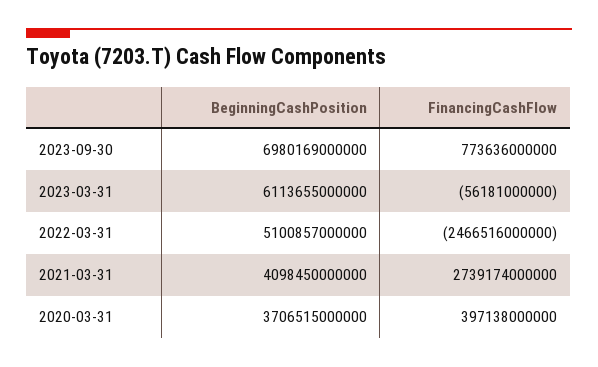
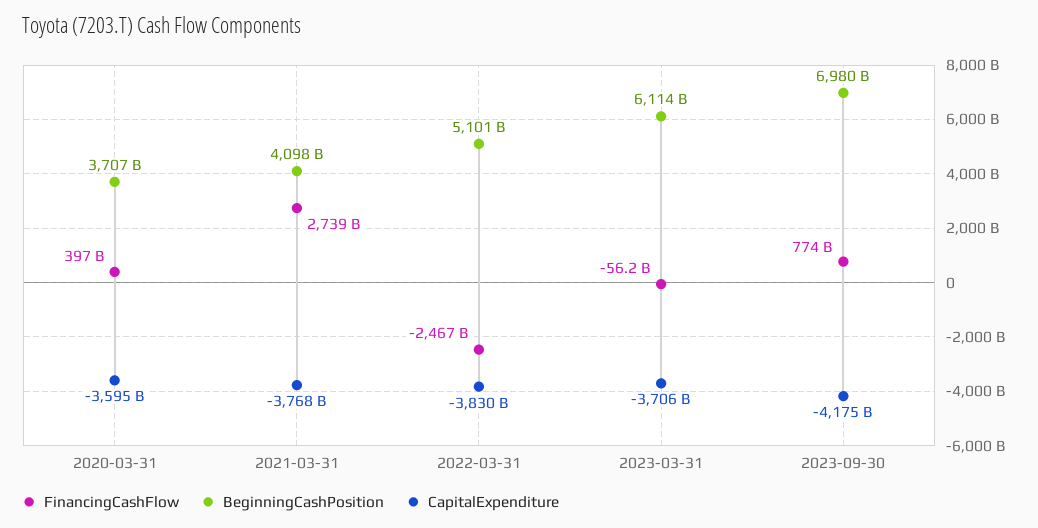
CapitalExpenditure, 2020-03-31: none -> -3595000000000
CapitalExpenditure, 2021-03-31: none -> -3768000000000
CapitalExpenditure, 2022-03-31: none -> -3830000000000
CapitalExpenditure, 2023-03-31: none -> -3706000000000
CapitalExpenditure, 2023-09-30: none -> -4175000000000

